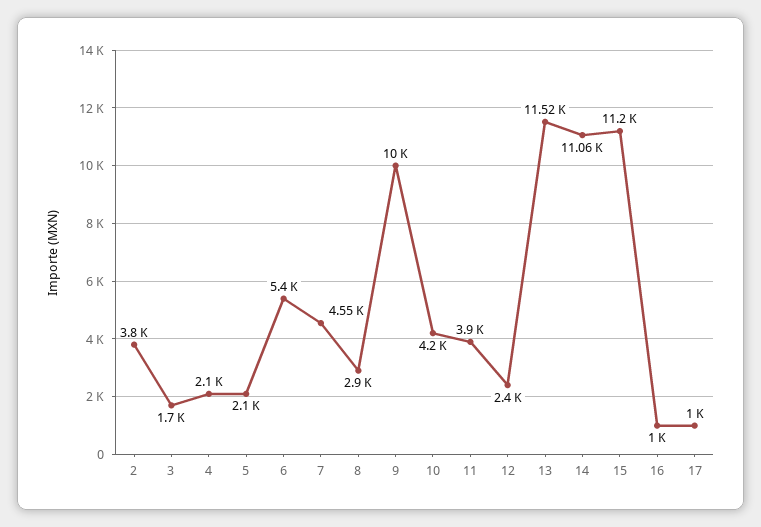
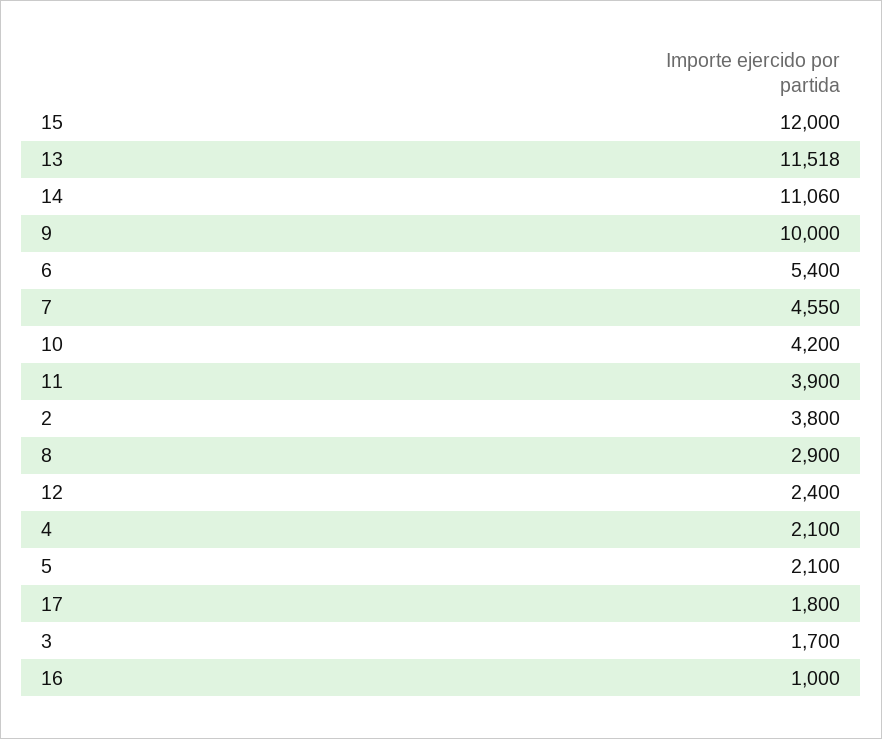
15: 11200 -> 12000
17: 1000 -> 1800

